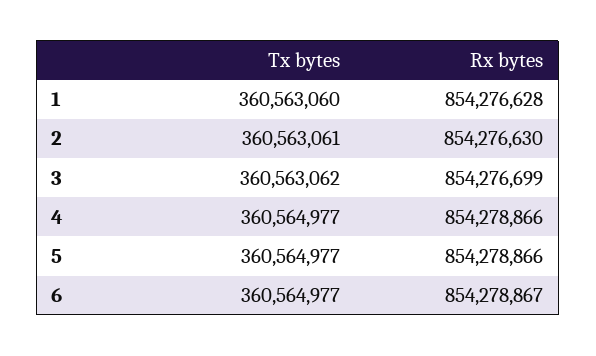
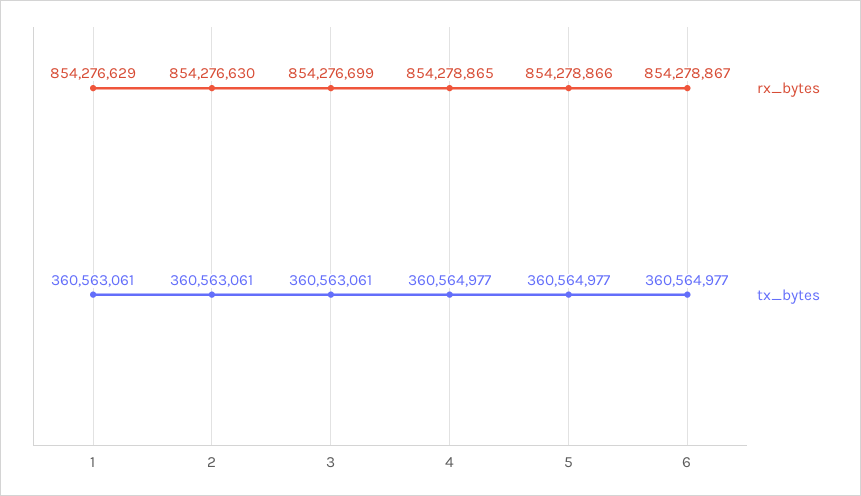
Tx bytes, 1: 360563060 -> 360563061
Rx bytes, 1: 854276628 -> 854276629
Tx bytes, 3: 360563062 -> 360563061
Rx bytes, 4: 854278866 -> 854278865

